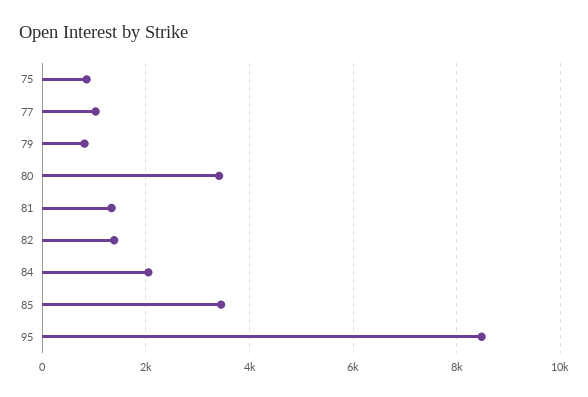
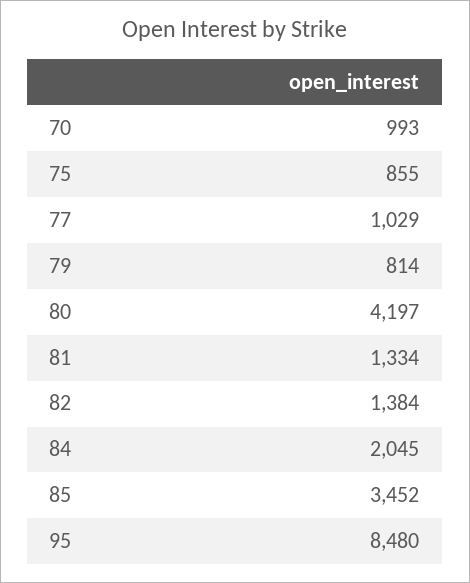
80: 3400 -> 4197
70: none -> 993

